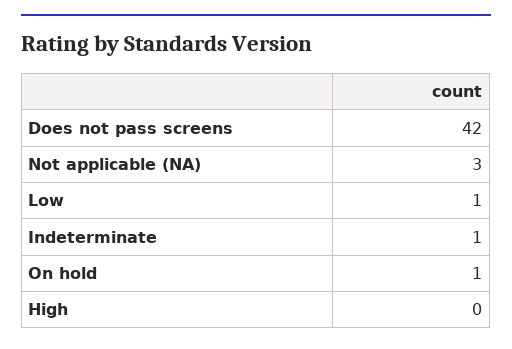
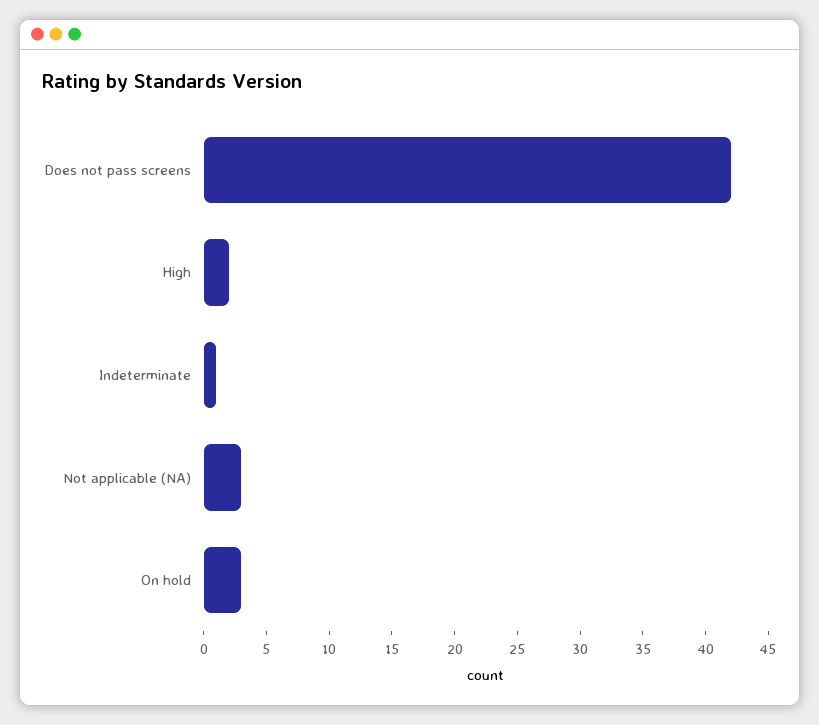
Low: 1 -> none
On hold: 1 -> 3
High: 0 -> 2

